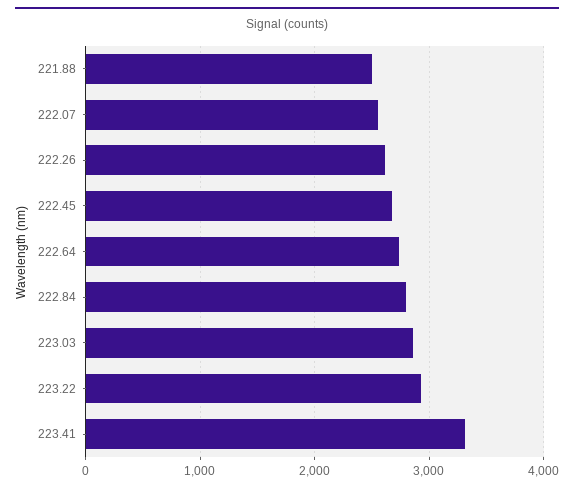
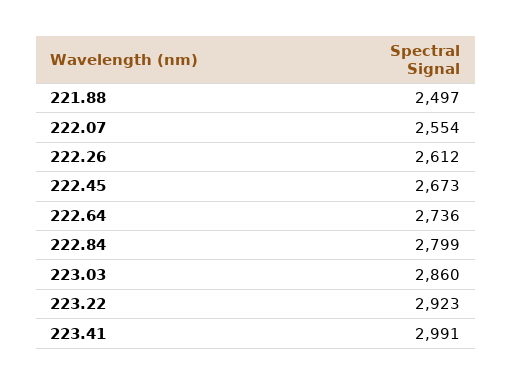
223.41: 3300 -> 2991

